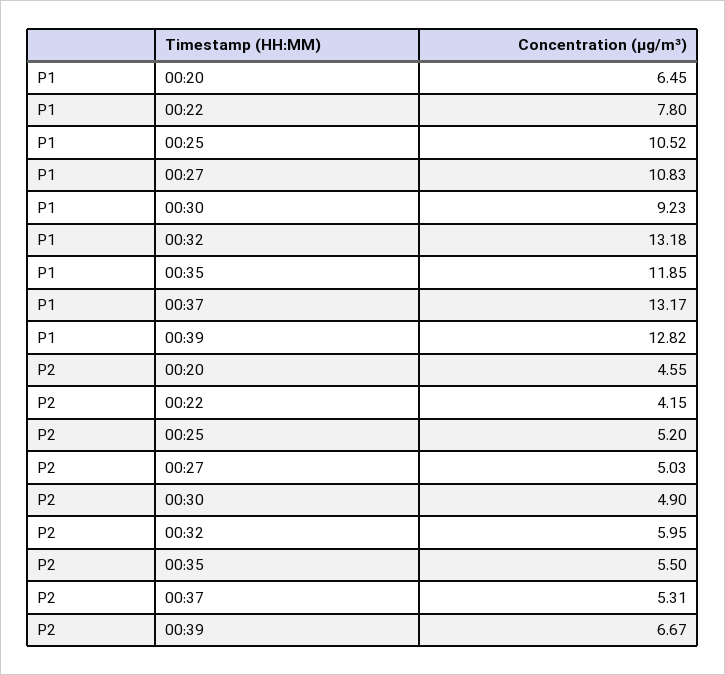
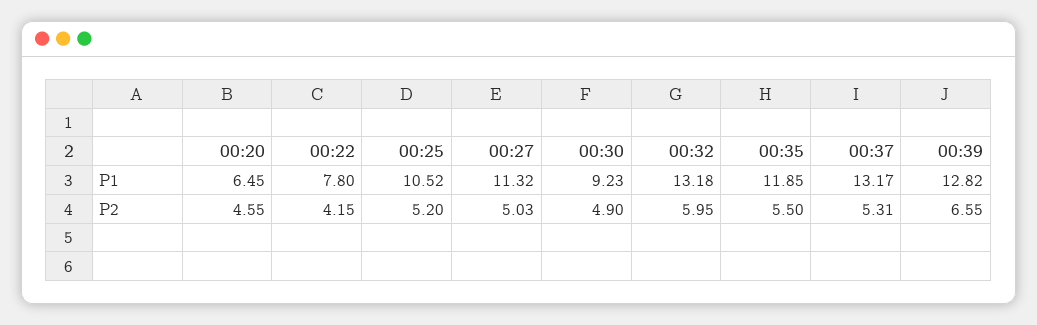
P1, 00:27: 10.83 -> 11.32
P2, 00:39: 6.67 -> 6.55

